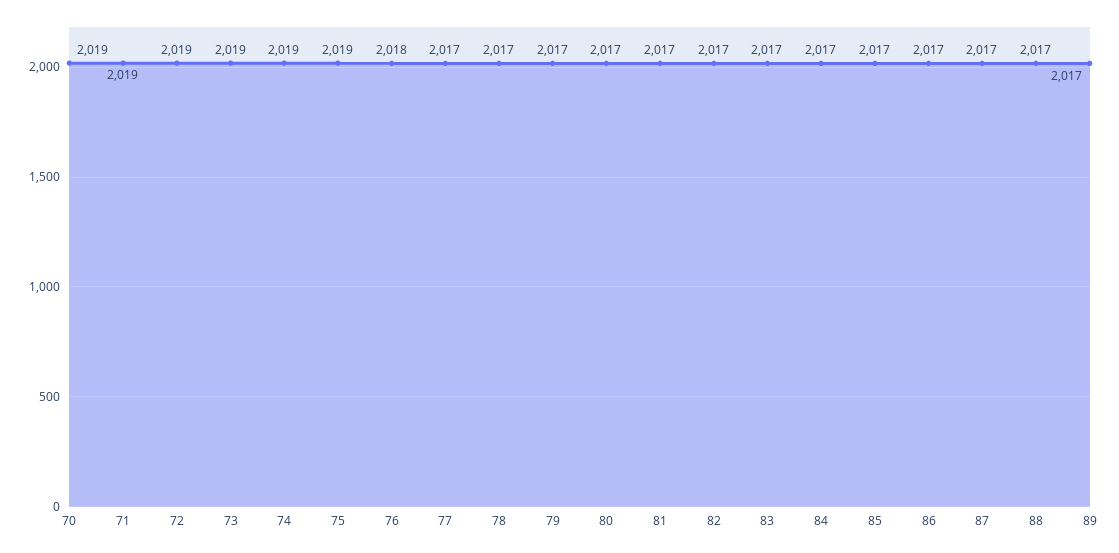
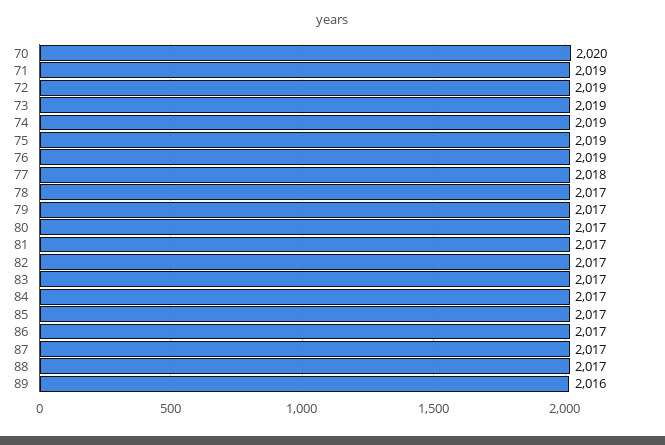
70: 2019 -> 2020
76: 2018 -> 2019
77: 2017 -> 2018
89: 2017 -> 2016

